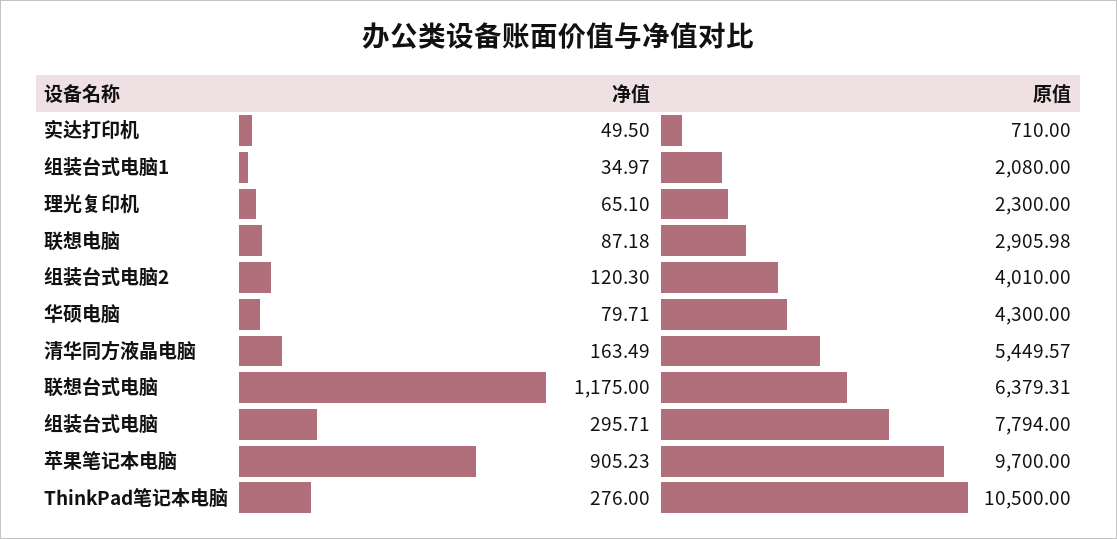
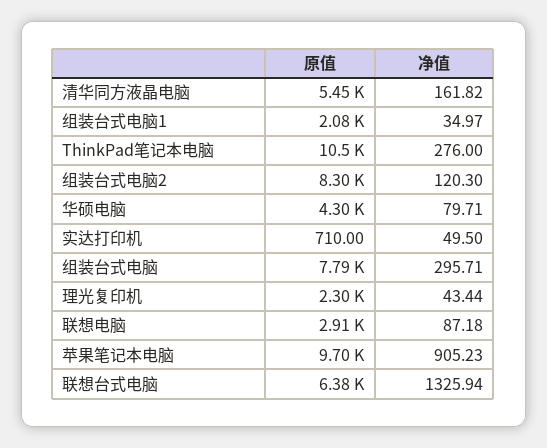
净值, 理光复印机: 65.1 -> 43.44
原值, 组装台式电脑2: 4010 -> 8300
净值, 清华同方液晶电脑: 163.49 -> 161.82
净值, 联想台式电脑: 1175 -> 1325.94

